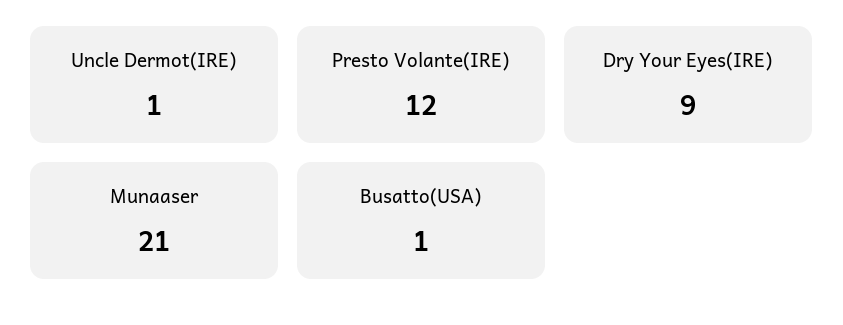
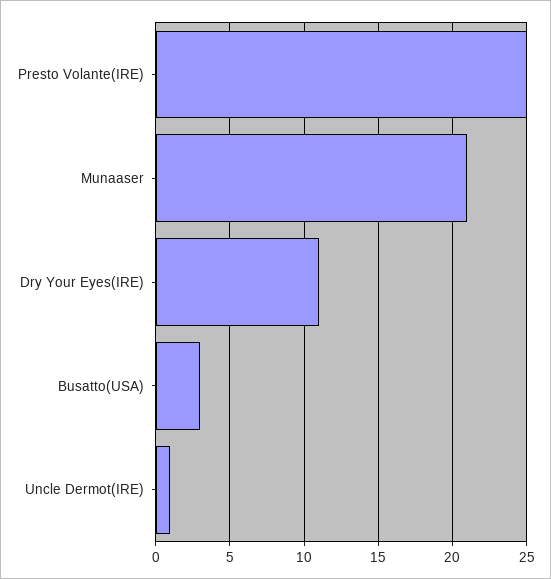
Presto Volante(IRE): 12 -> 25
Dry Your Eyes(IRE): 9 -> 11
Busatto(USA): 1 -> 3

